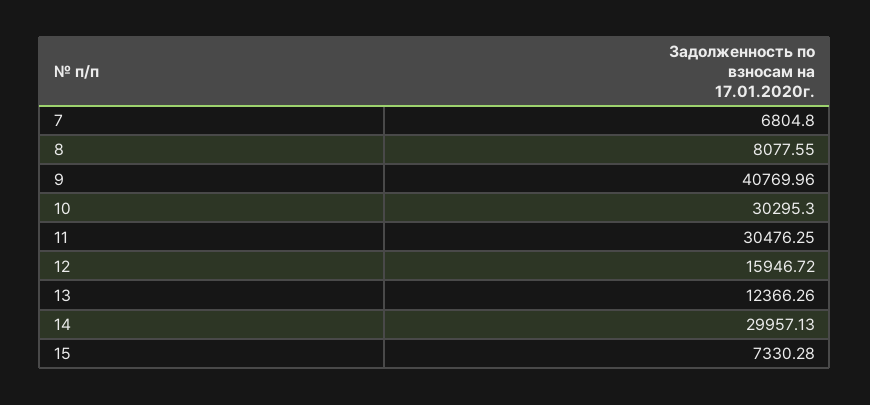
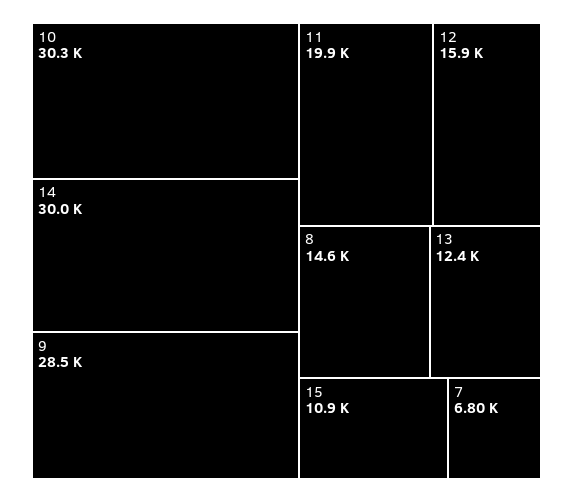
8: 8077.55 -> 14600
9: 40769.96 -> 28500
11: 30476.25 -> 19900
15: 7330.28 -> 10900

